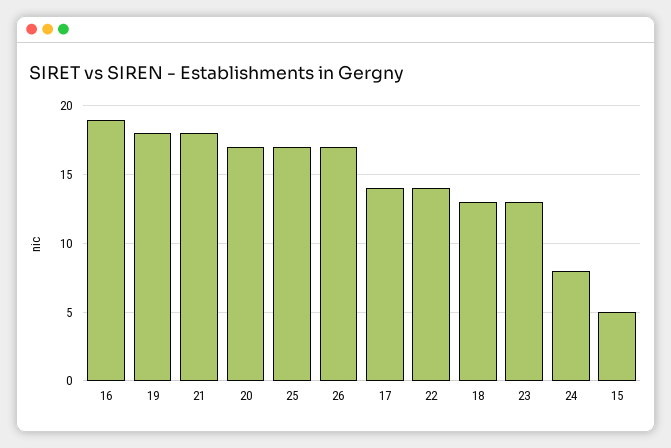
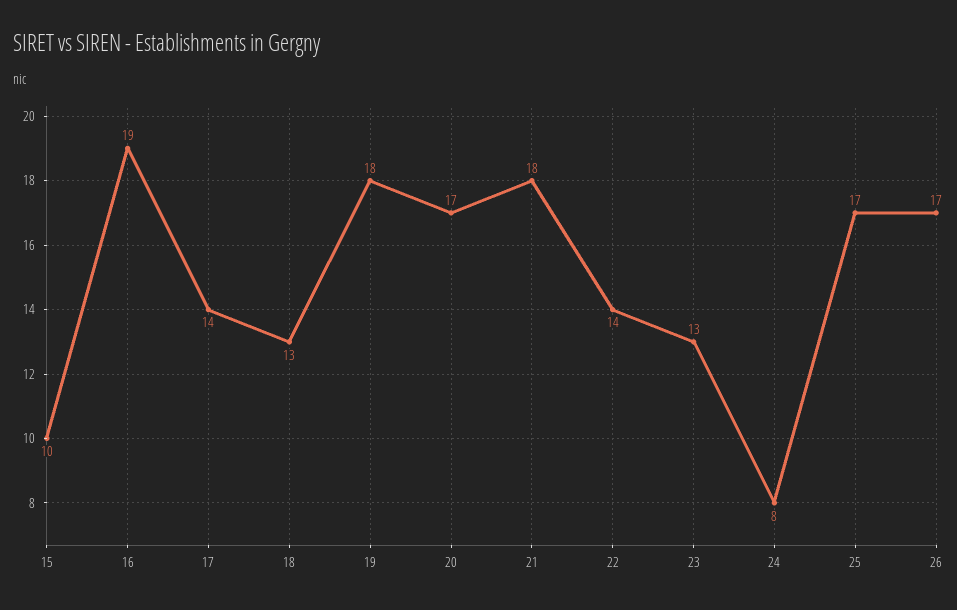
15: 5 -> 10

